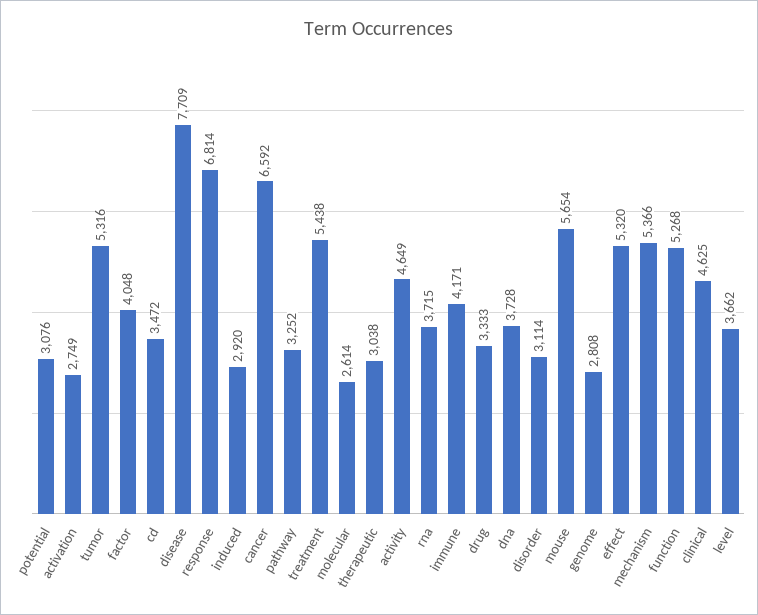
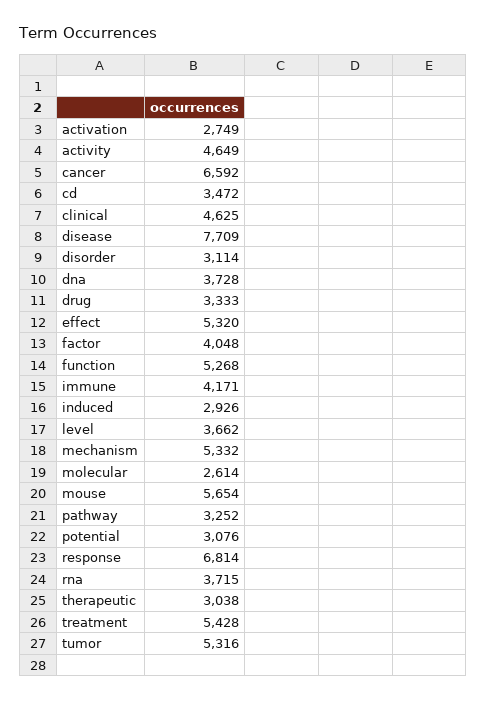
induced: 2920 -> 2926
treatment: 5438 -> 5428
genome: 2808 -> none
mechanism: 5366 -> 5332

